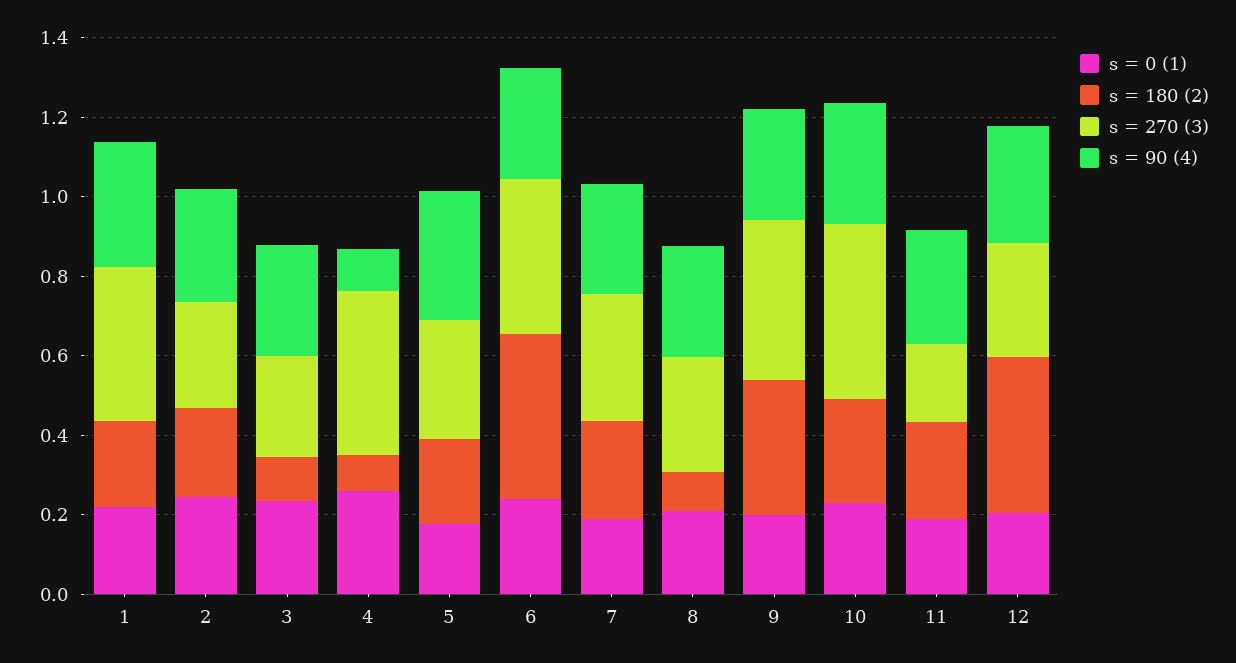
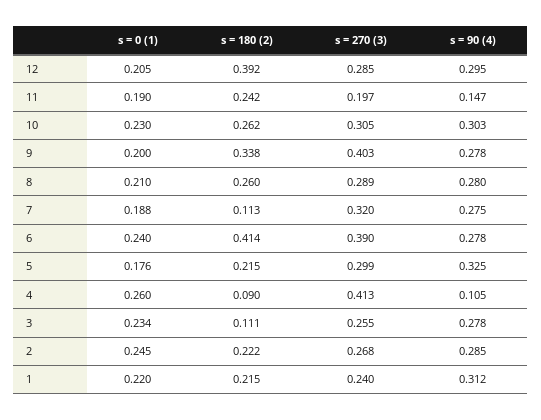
s = 270 (3), 1: 0.4 -> 0.24
s = 180 (2), 7: 0.25 -> 0.113
s = 180 (2), 8: 0.1 -> 0.26
s = 270 (3), 10: 0.45 -> 0.305
s = 90 (4), 11: 0.3 -> 0.147

